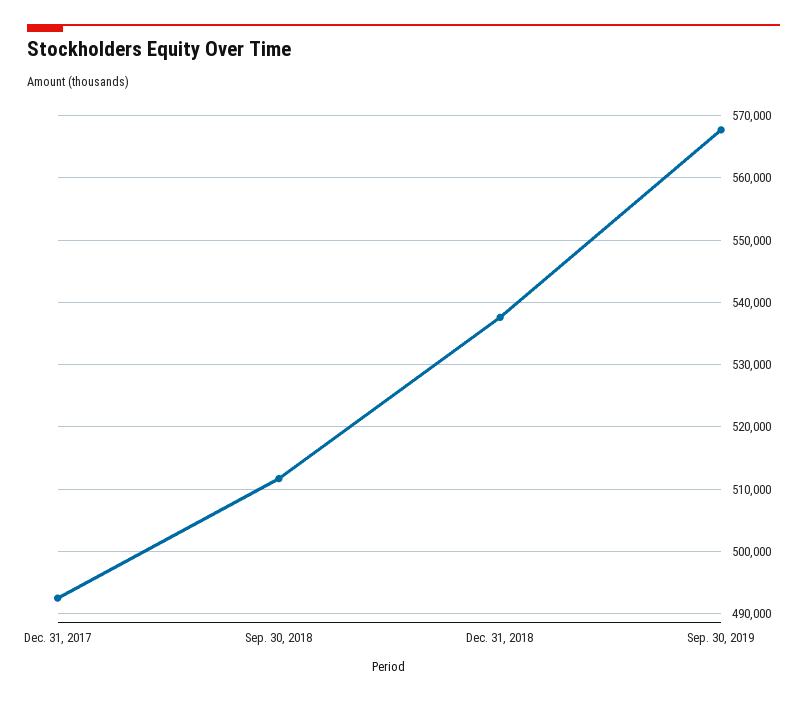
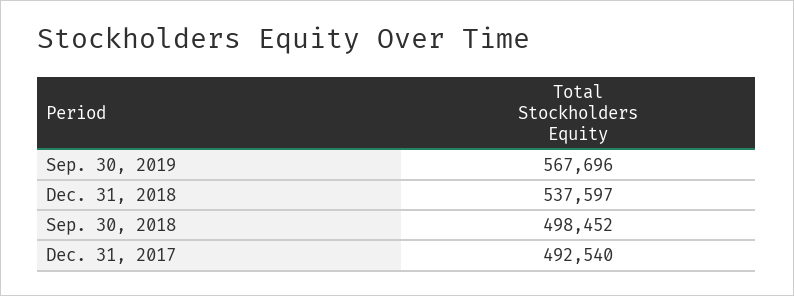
Sep. 30, 2018: 512000 -> 498452

